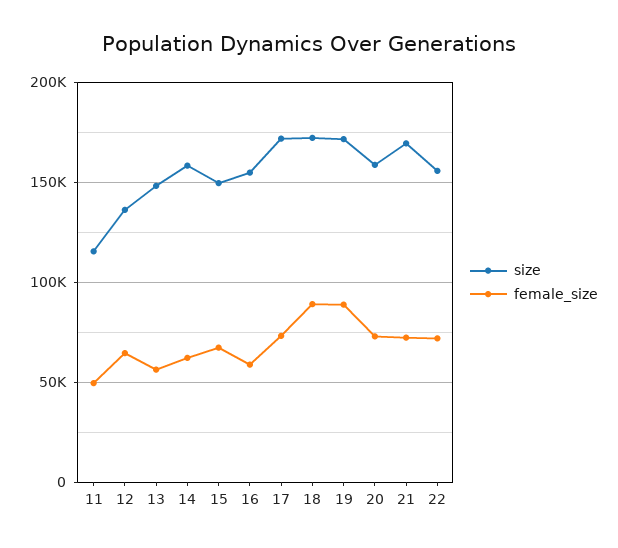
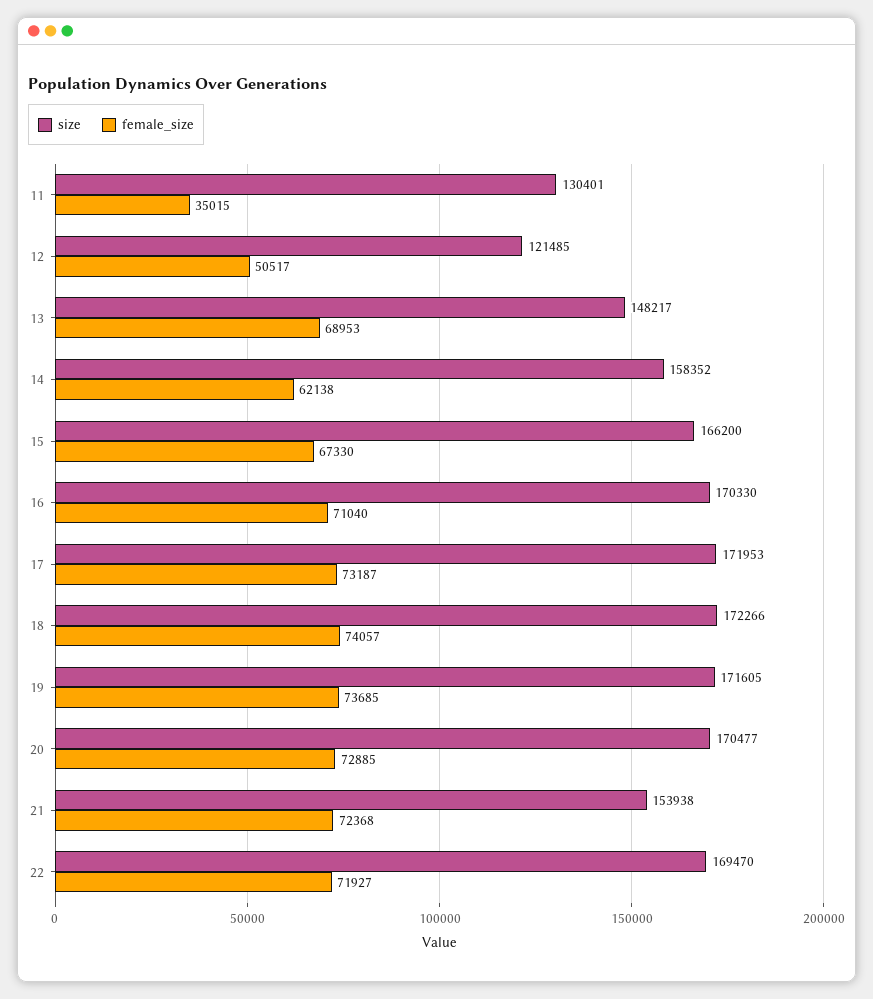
size, 11: 115000 -> 130401
female_size, 11: 50000 -> 35015
size, 12: 135000 -> 121485
female_size, 12: 65000 -> 50517
female_size, 13: 55000 -> 68953
size, 15: 150000 -> 166200
size, 16: 155000 -> 170330
female_size, 16: 60000 -> 71040
female_size, 18: 90000 -> 74057
female_size, 19: 90000 -> 73685
size, 20: 160000 -> 170477
size, 21: 170000 -> 153938
size, 22: 155000 -> 169470

